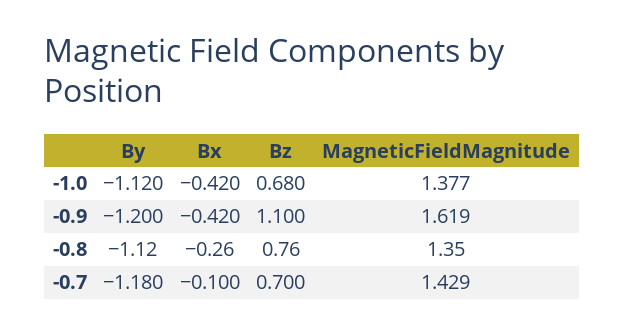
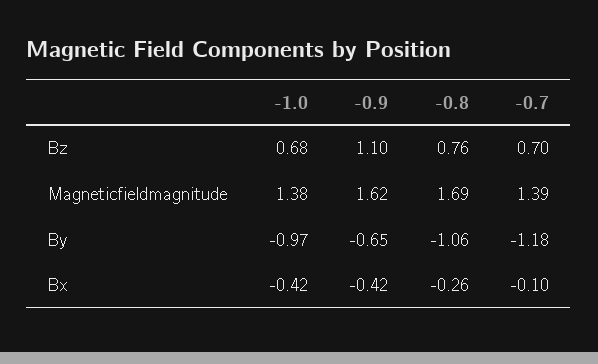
By, -1.0: -1.12 -> -0.97
By, -0.9: -1.2 -> -0.65
By, -0.8: -1.12 -> -1.06
MagneticFieldMagnitude, -0.8: 1.35 -> 1.69
MagneticFieldMagnitude, -0.7: 1.429 -> 1.39

